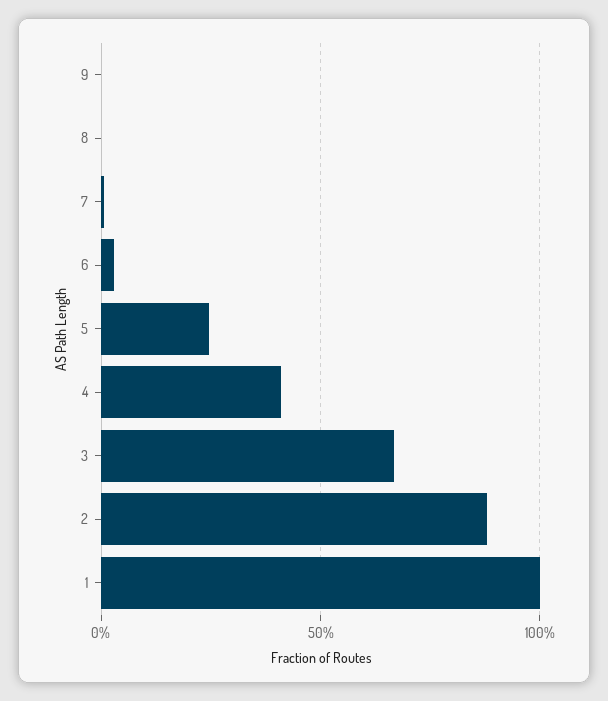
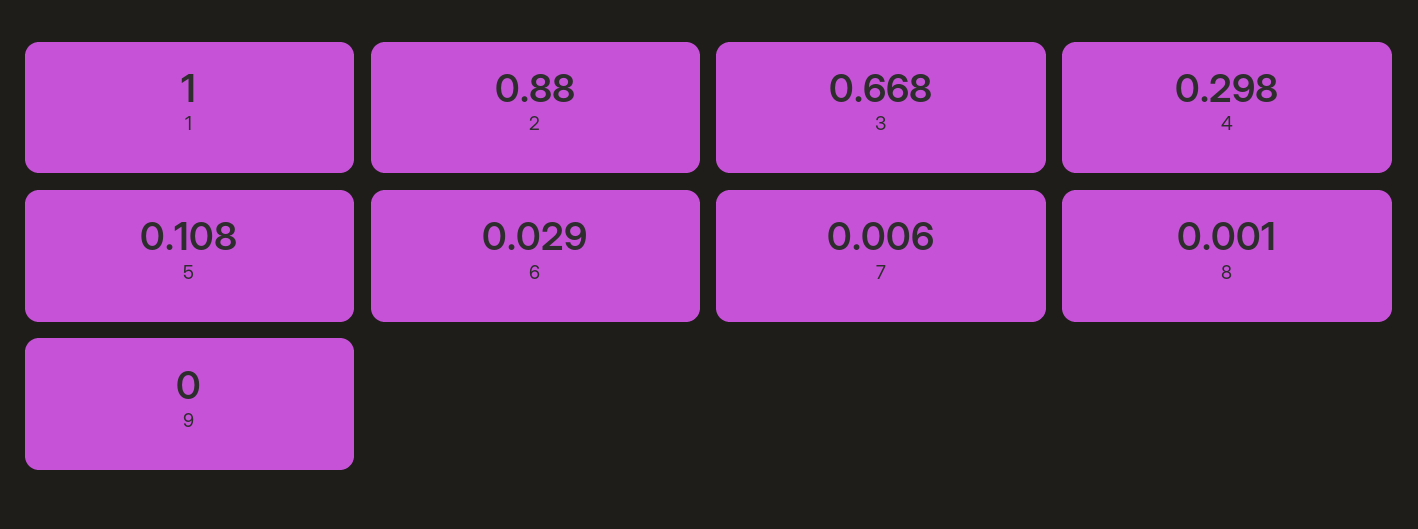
5: 0.25 -> 0.108
4: 0.4 -> 0.298

